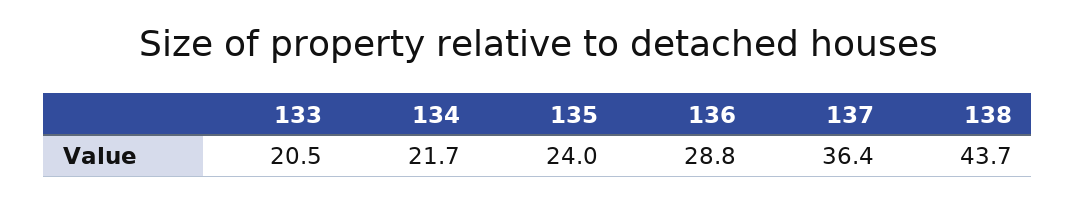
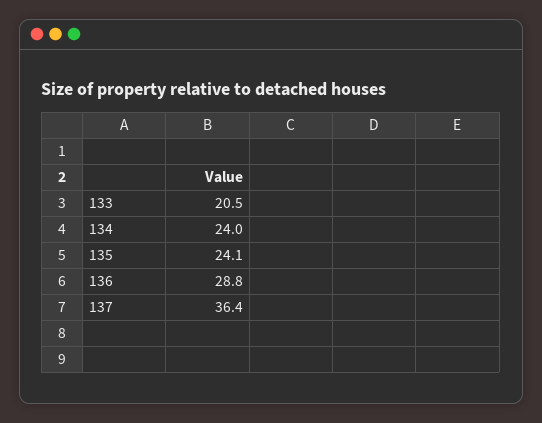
134: 21.7 -> 24
135: 24 -> 24.1
138: 43.7 -> none

